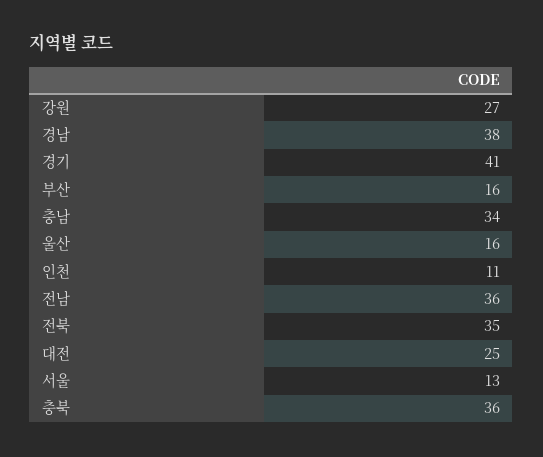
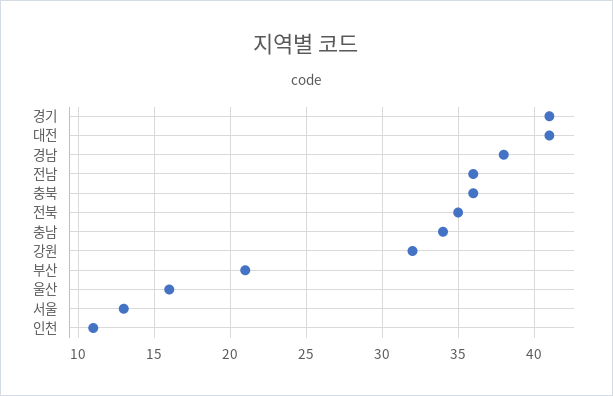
강원: 27 -> 32
부산: 16 -> 21
대전: 25 -> 41

